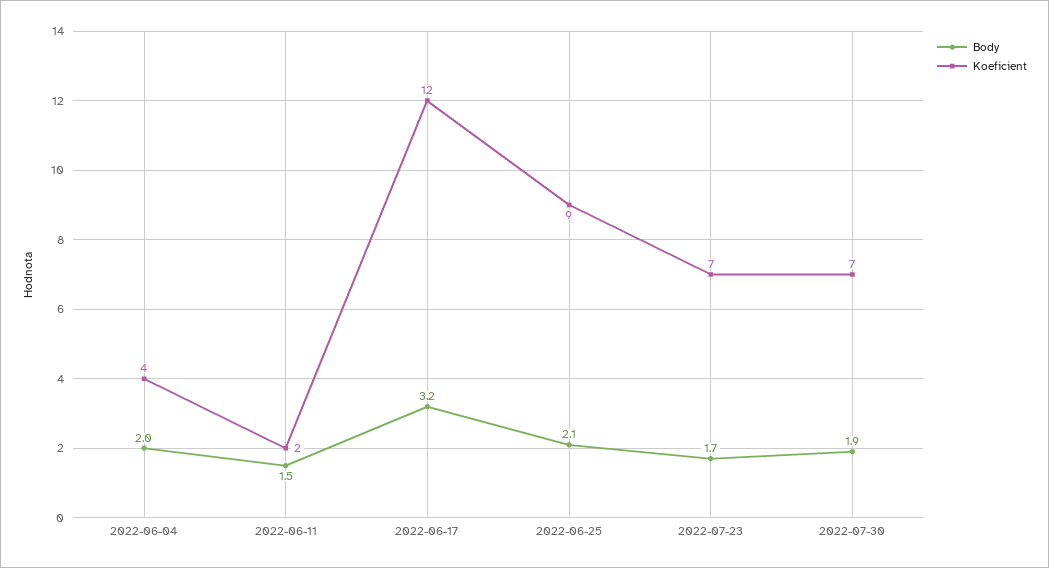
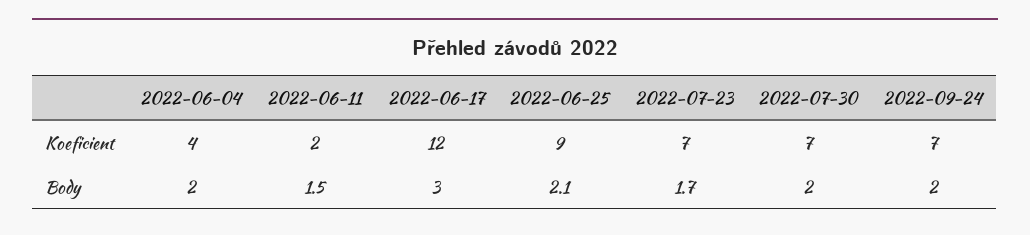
Body, 2022-06-17: 3.2 -> 3
Body, 2022-07-30: 1.9 -> 2
Koeficient, 2022-09-24: none -> 7
Body, 2022-09-24: none -> 2

